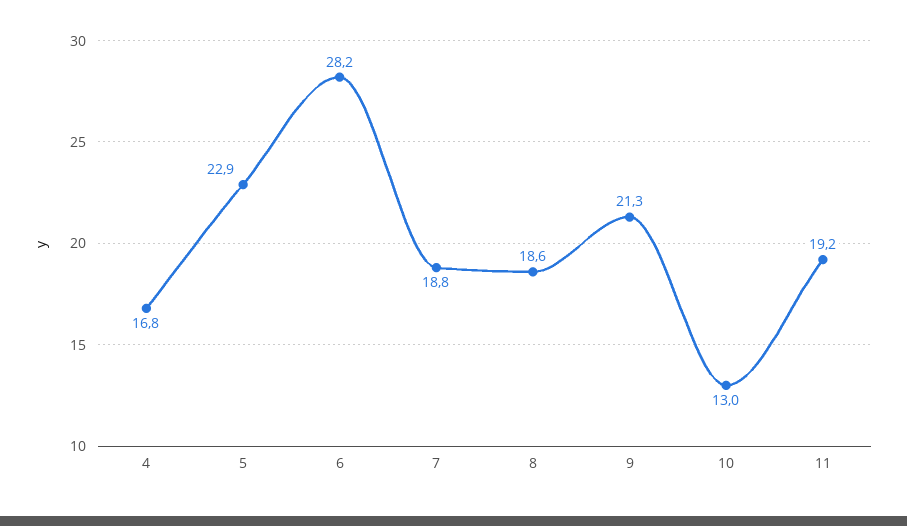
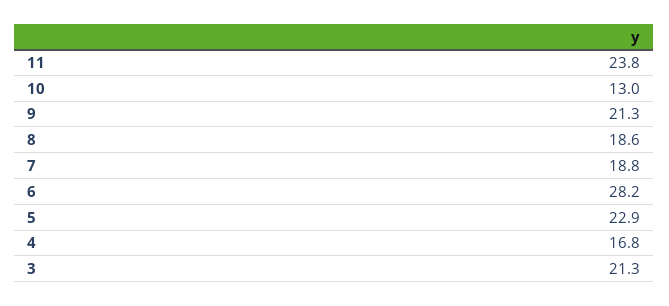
11: 19.2 -> 23.8
3: none -> 21.3

